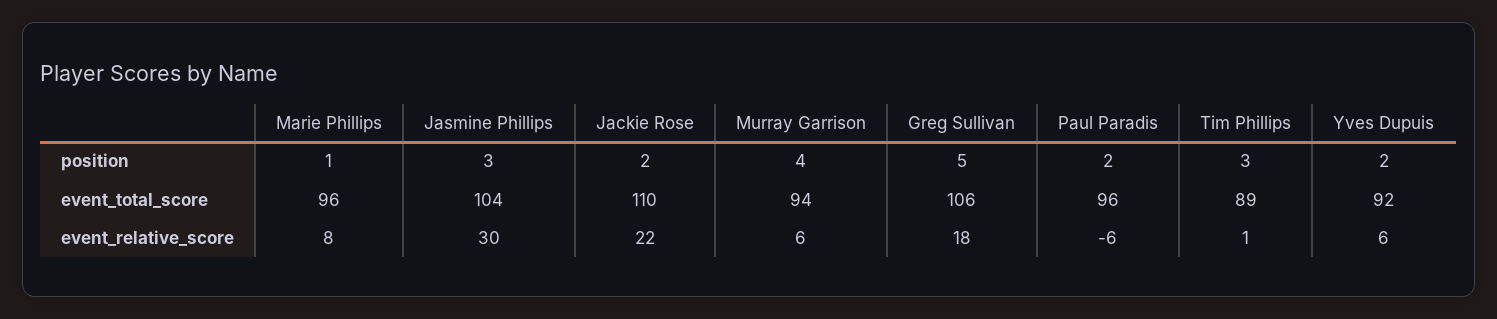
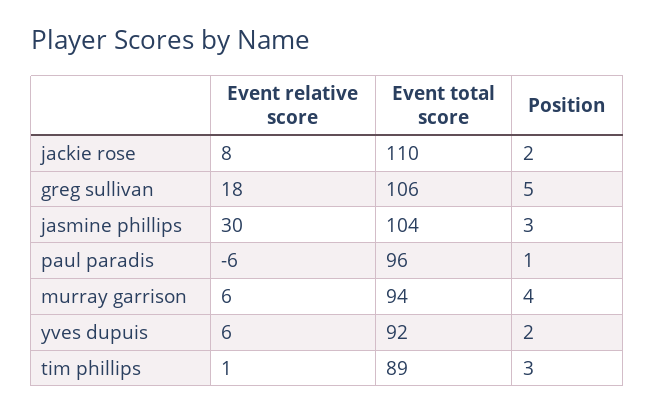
Marie Phillips, position: 1 -> none
Paul Paradis, position: 2 -> 1
Marie Phillips, event_total_score: 96 -> none
Marie Phillips, event_relative_score: 8 -> none
Jackie Rose, event_relative_score: 22 -> 8

